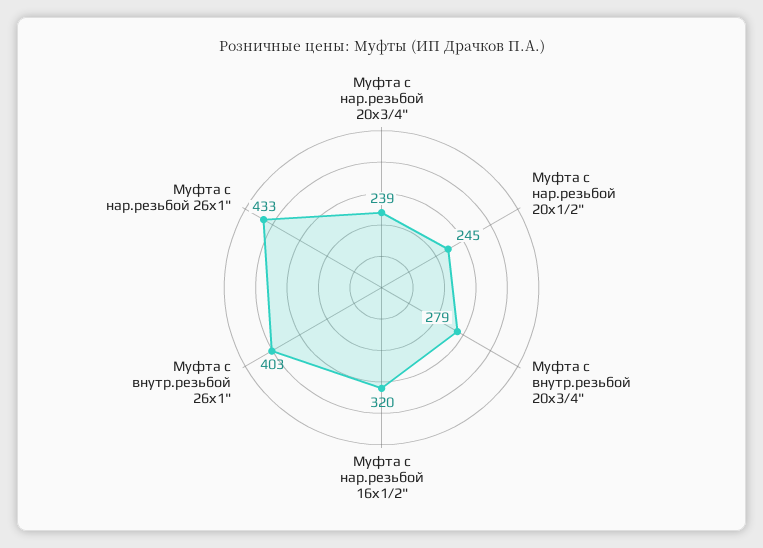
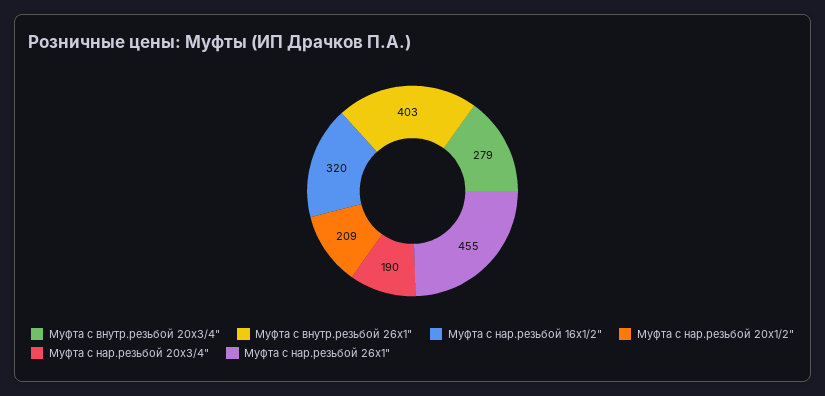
Муфта с нар.резьбой 20х3/4": 239 -> 190
Муфта с нар.резьбой 20х1/2": 245 -> 209
Муфта с нар.резьбой 26х1": 433 -> 455

